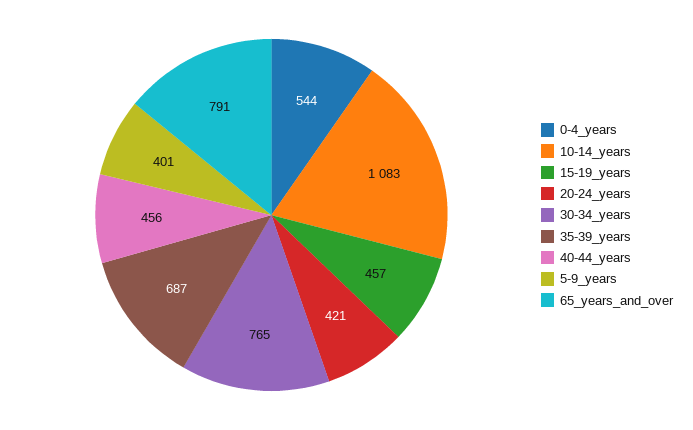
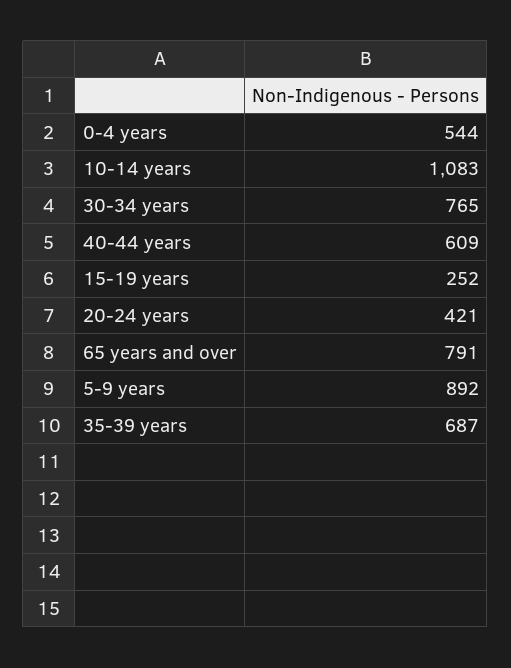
15-19_years: 457 -> 252
40-44_years: 456 -> 609
5-9_years: 401 -> 892

